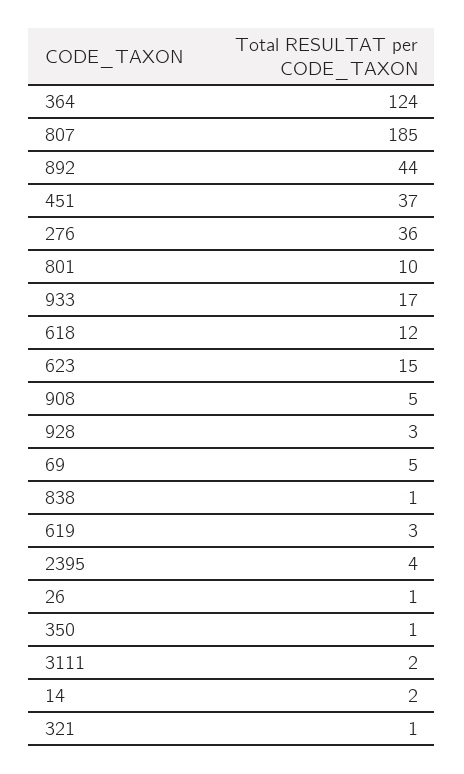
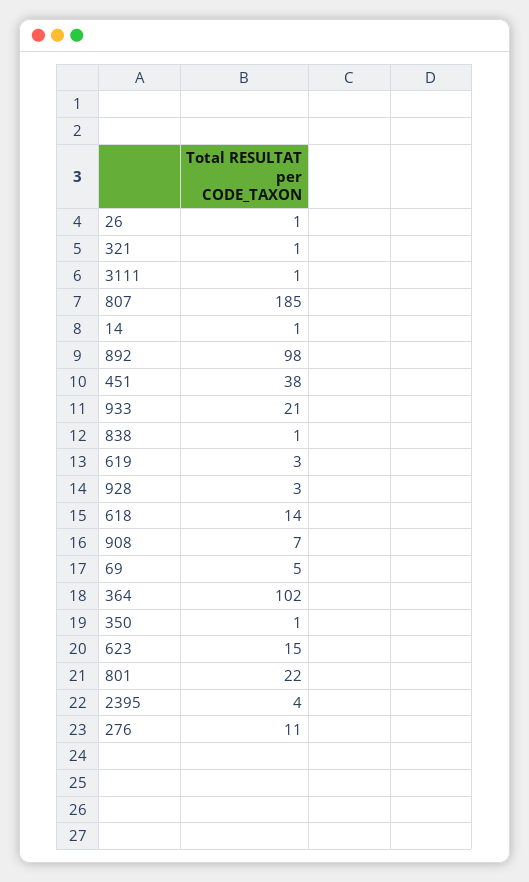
364: 124 -> 102
892: 44 -> 98
451: 37 -> 38
276: 36 -> 11
801: 10 -> 22
933: 17 -> 21
618: 12 -> 14
908: 5 -> 7
3111: 2 -> 1
14: 2 -> 1

